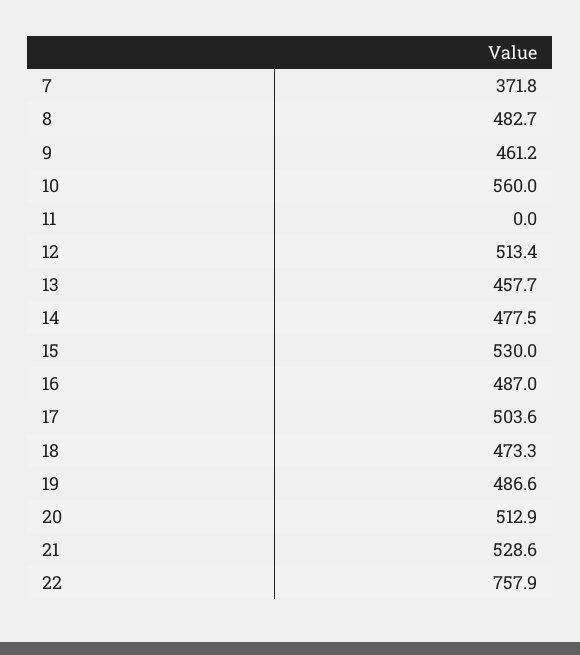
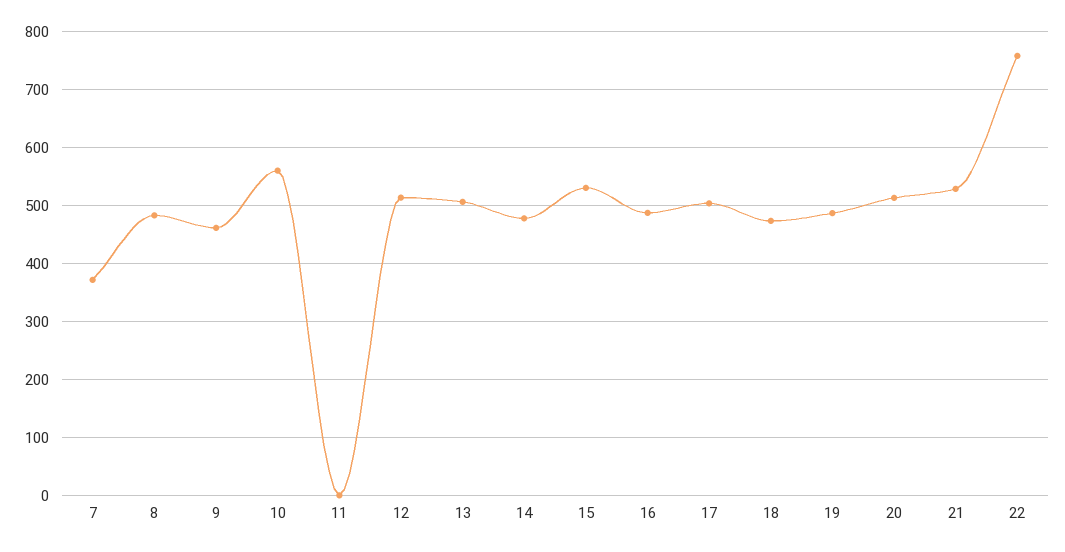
13: 457.7 -> 500

